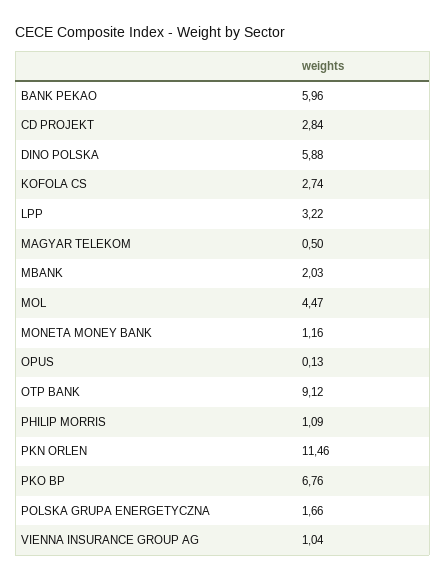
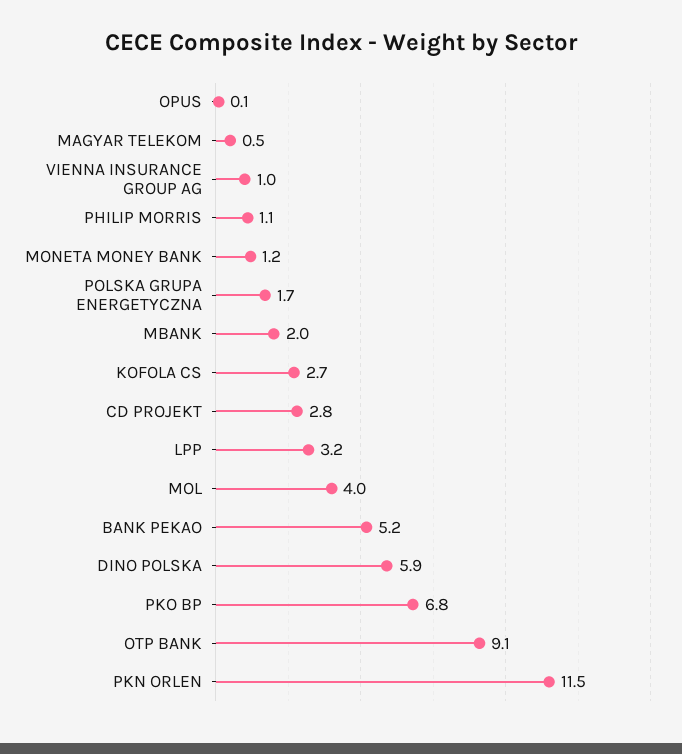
BANK PEKAO: 5.96 -> 5.2
MOL: 4.47 -> 4

